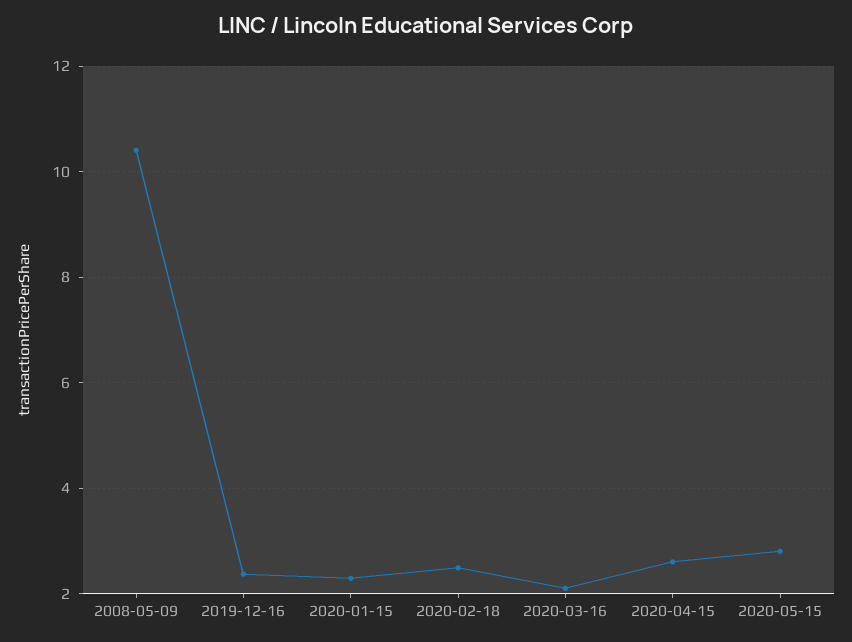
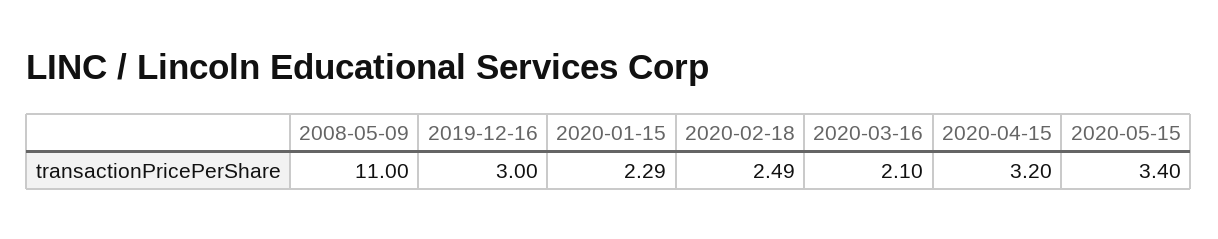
2008-05-09: 10.4 -> 11
2019-12-16: 2.4 -> 3
2020-04-15: 2.6 -> 3.2
2020-05-15: 2.8 -> 3.4

